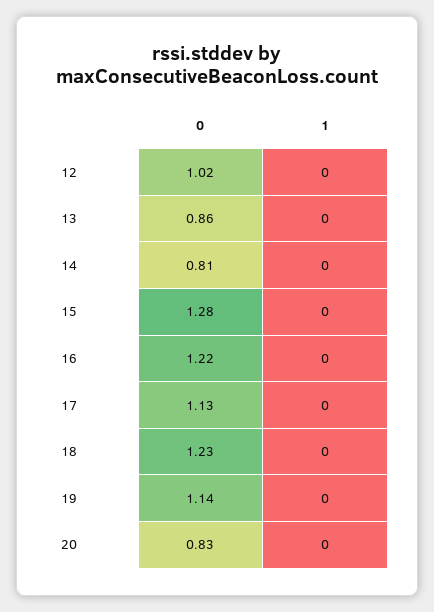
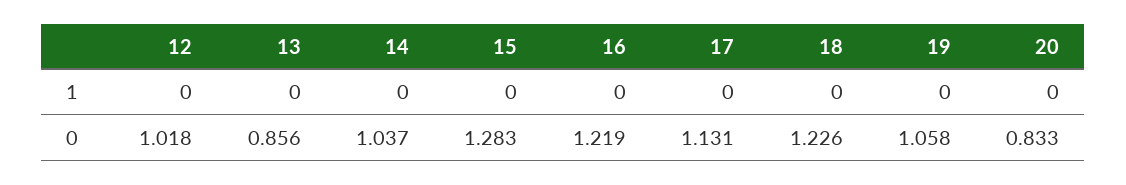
0, 14: 0.81 -> 1.037
0, 19: 1.14 -> 1.058

